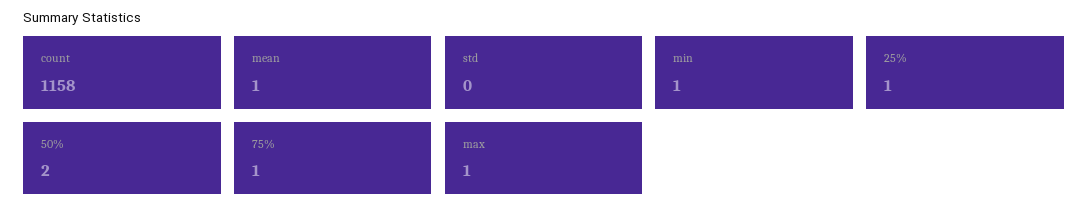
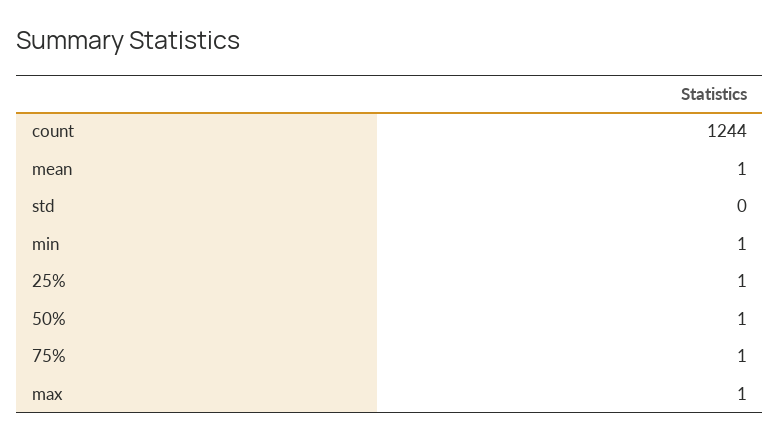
count: 1158 -> 1244
50%: 2 -> 1

